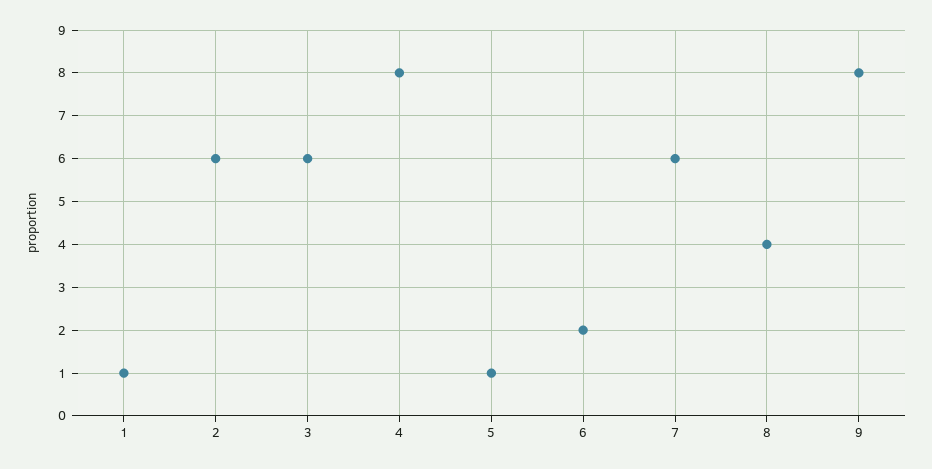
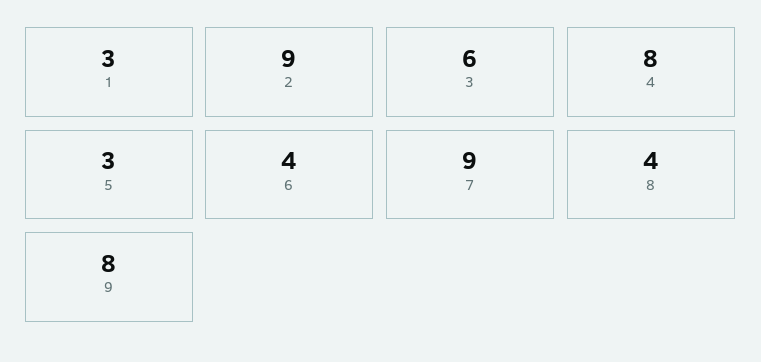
1: 1 -> 3
2: 6 -> 9
5: 1 -> 3
6: 2 -> 4
7: 6 -> 9

